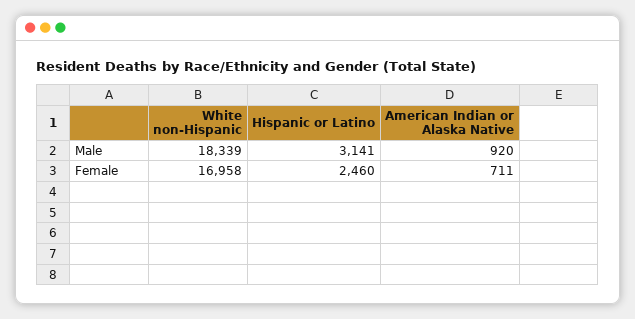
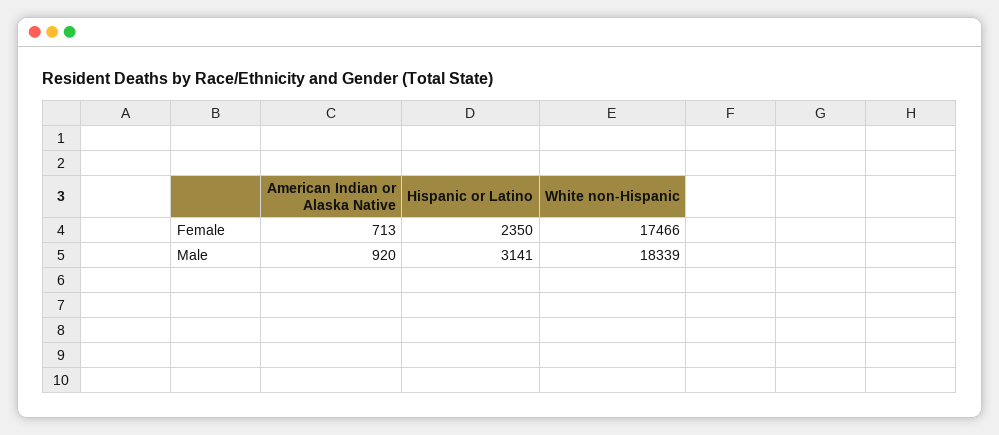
White non-Hispanic, Female: 16958 -> 17466
Hispanic or Latino, Female: 2460 -> 2350
American Indian or Alaska Native, Female: 711 -> 713

